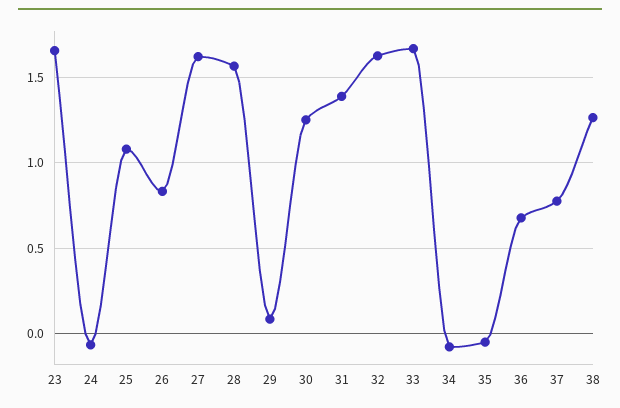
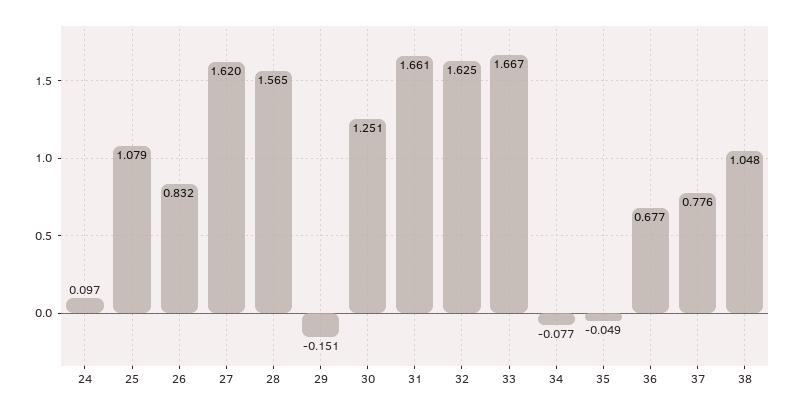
23: 1.65 -> none
24: -0.05 -> 0.097
29: 0.1 -> -0.151
31: 1.4 -> 1.661
38: 1.25 -> 1.048

